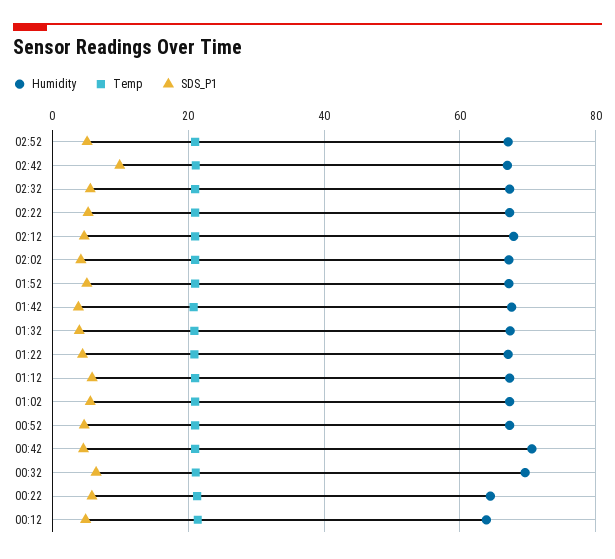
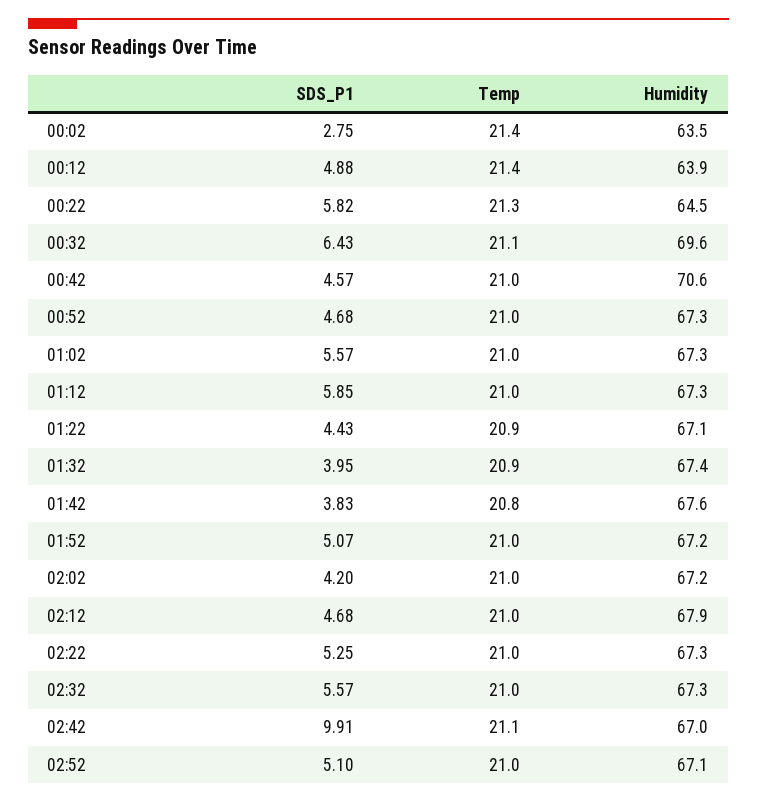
SDS_P1, 00:02: none -> 2.75
Temp, 00:02: none -> 21.4
Humidity, 00:02: none -> 63.5

